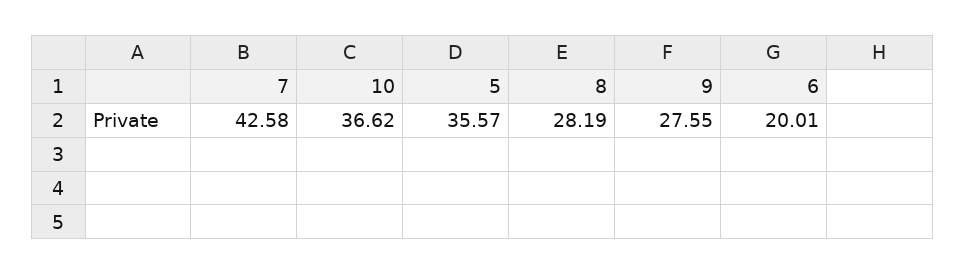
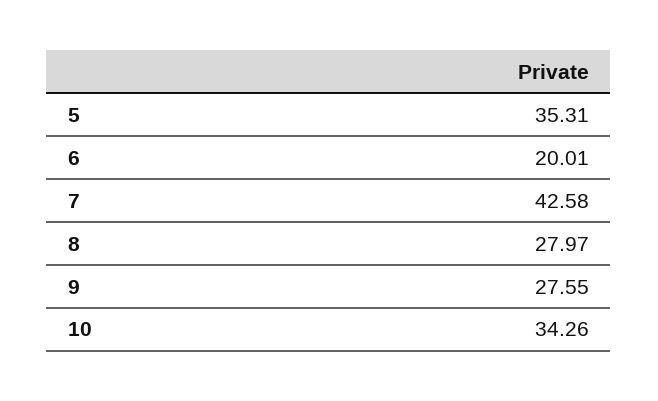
10: 36.62 -> 34.26
5: 35.57 -> 35.31
8: 28.19 -> 27.97

